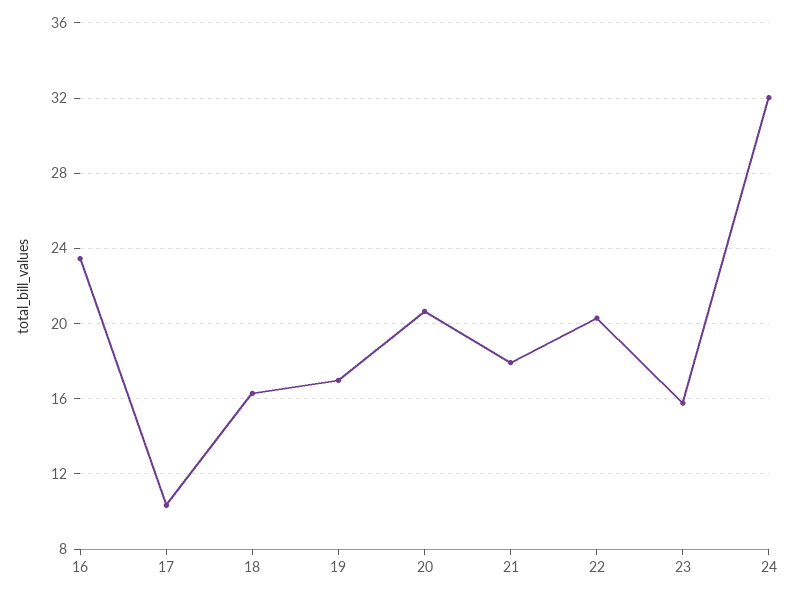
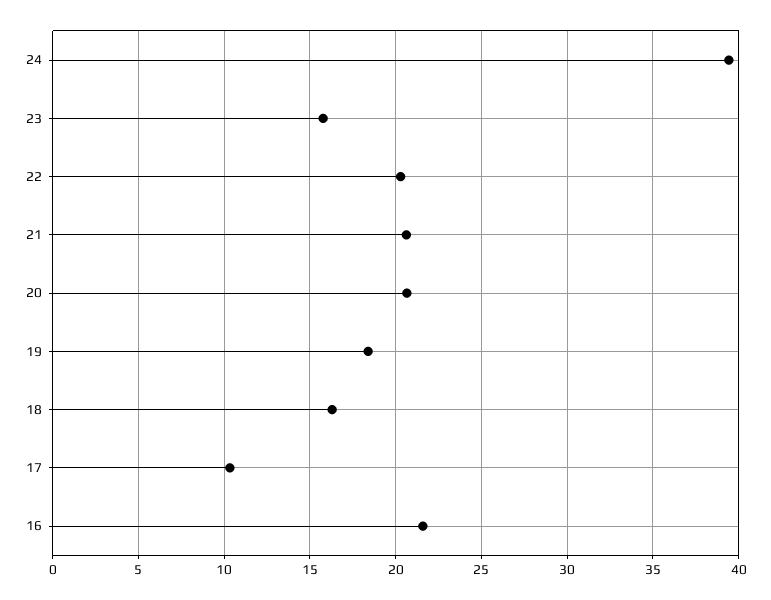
16: 23.5 -> 21.5
19: 17 -> 18.5
21: 18 -> 20.5
24: 32 -> 39.5

